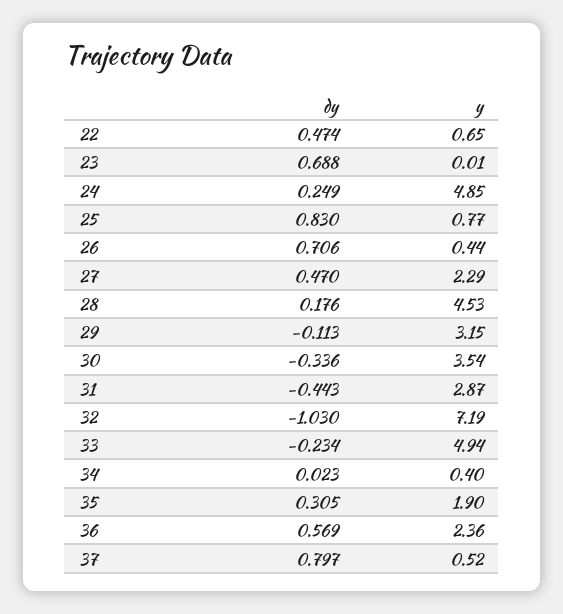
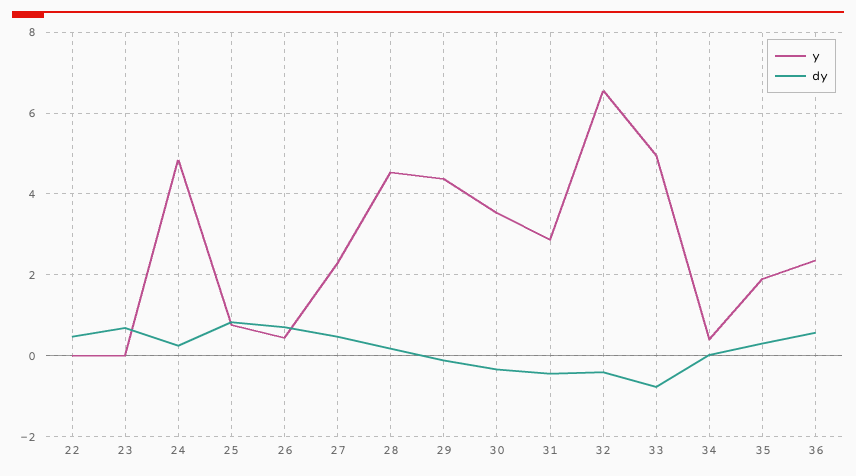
y, 22: 0.65 -> 0
y, 29: 3.15 -> 4.4
dy, 32: -1.03 -> -0.4
y, 32: 7.19 -> 6.6
dy, 33: -0.234 -> -0.8
dy, 37: 0.797 -> none
y, 37: 0.52 -> none

